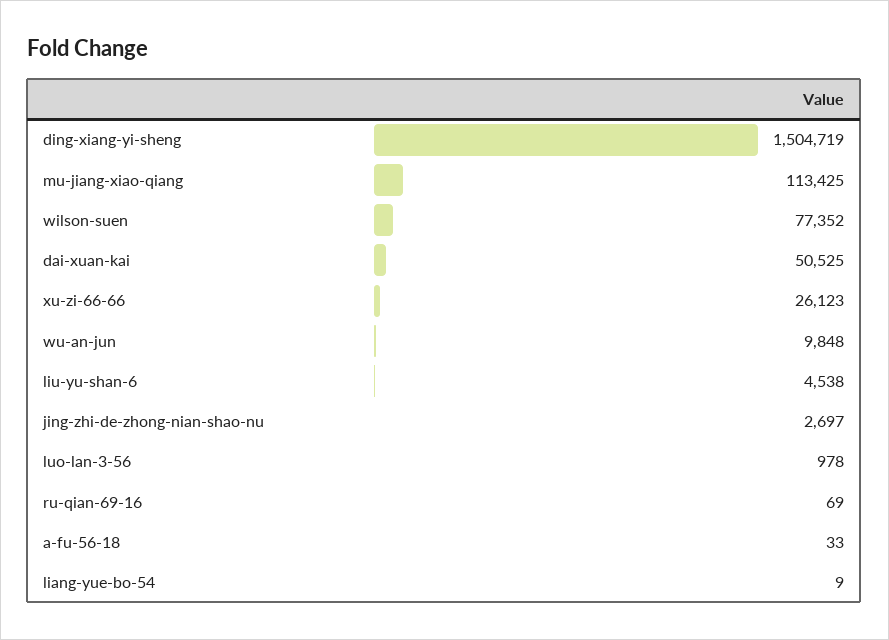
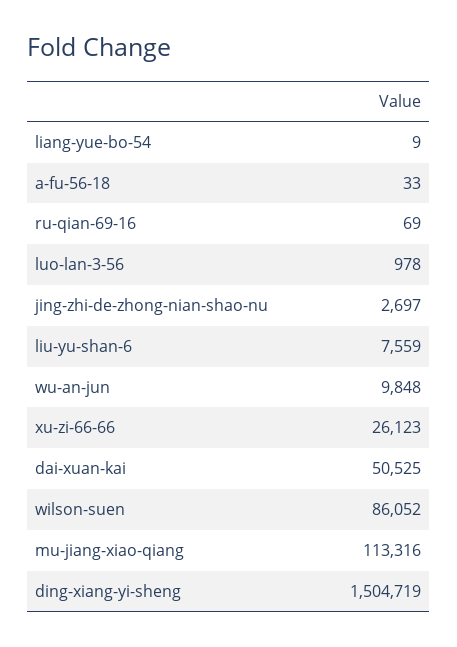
mu-jiang-xiao-qiang: 113425 -> 113316
wilson-suen: 77352 -> 86052
liu-yu-shan-6: 4538 -> 7559

